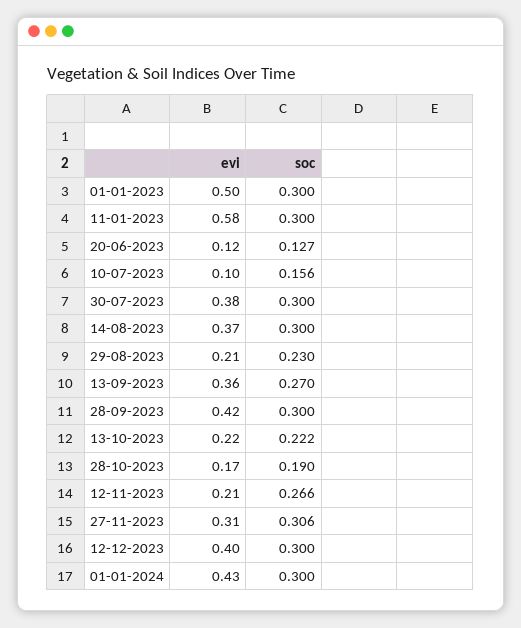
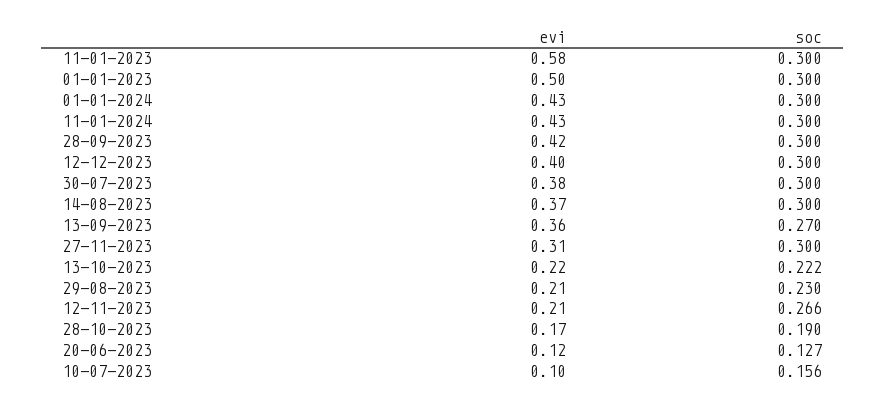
soc, 27-11-2023: 0.306 -> 0.3
evi, 11-01-2024: none -> 0.43
soc, 11-01-2024: none -> 0.3

